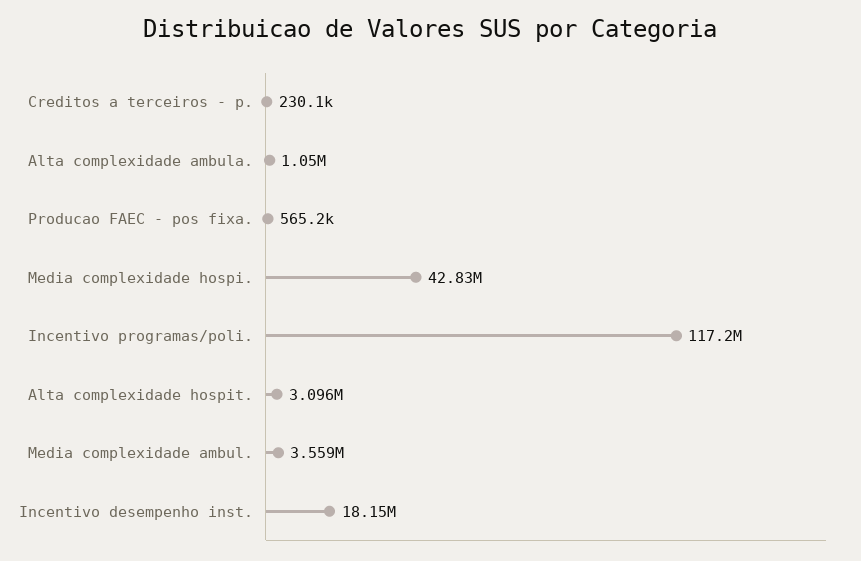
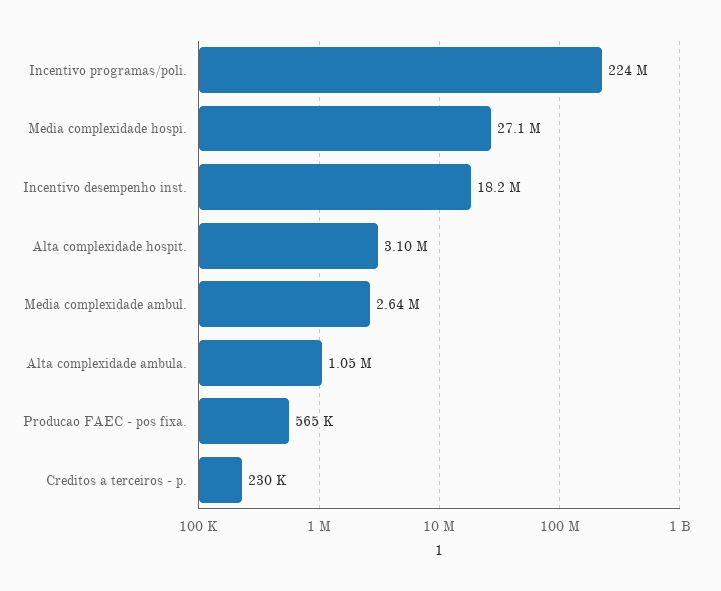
Media complexidade hospi.: 42830000 -> 27100000
Incentivo programas/poli.: 117200000 -> 224000000
Media complexidade ambul.: 3559000 -> 2640000

